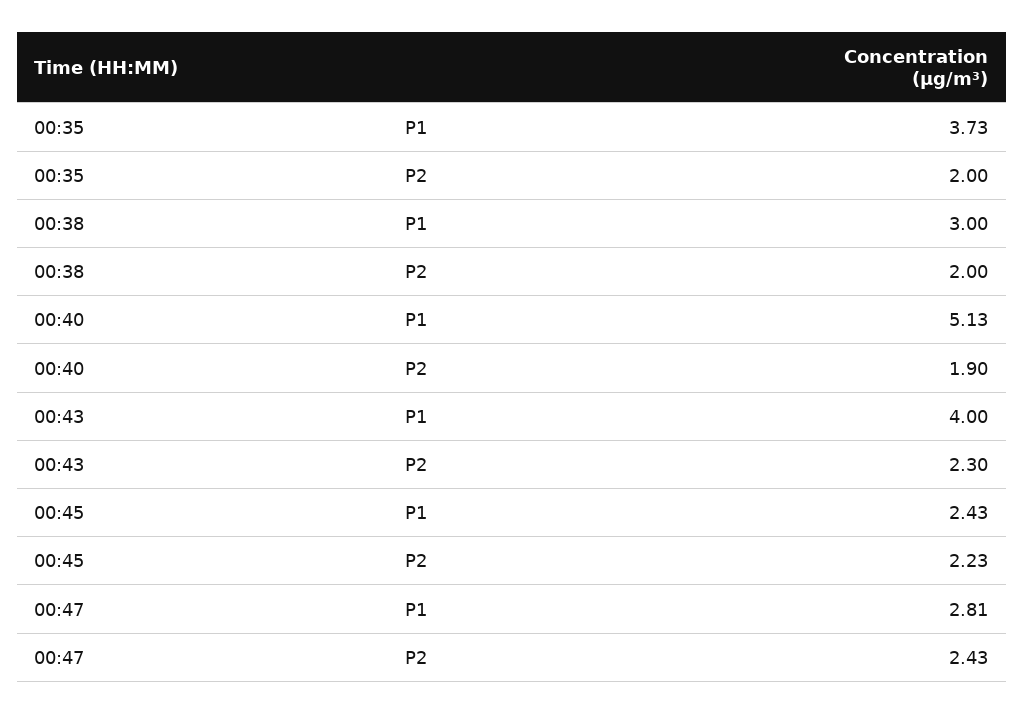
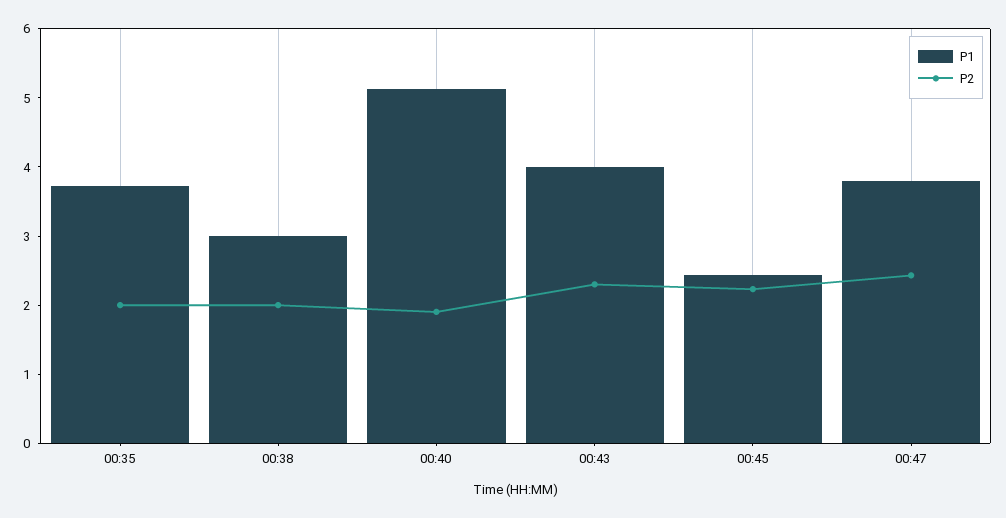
P1, 00:47: 2.81 -> 3.8

